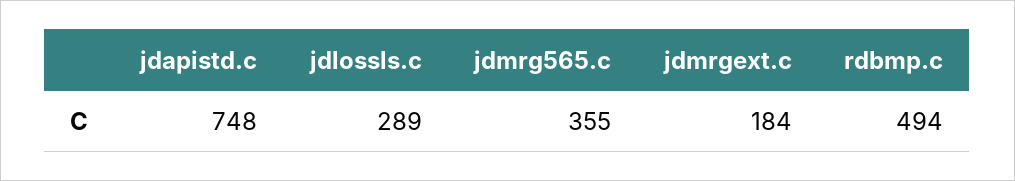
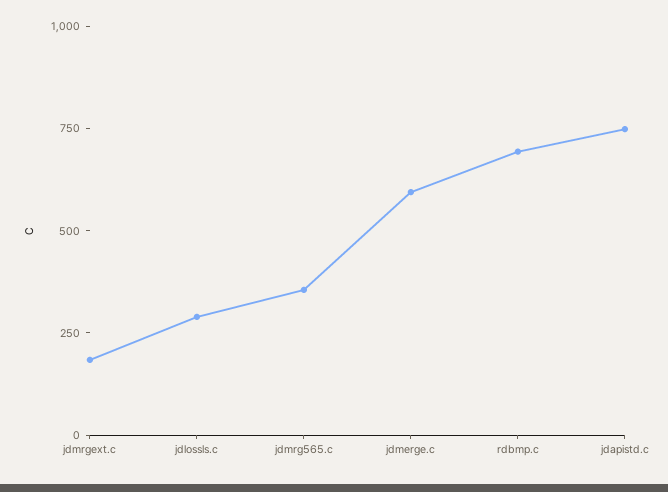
rdbmp.c: 494 -> 700
jdmerge.c: none -> 600

